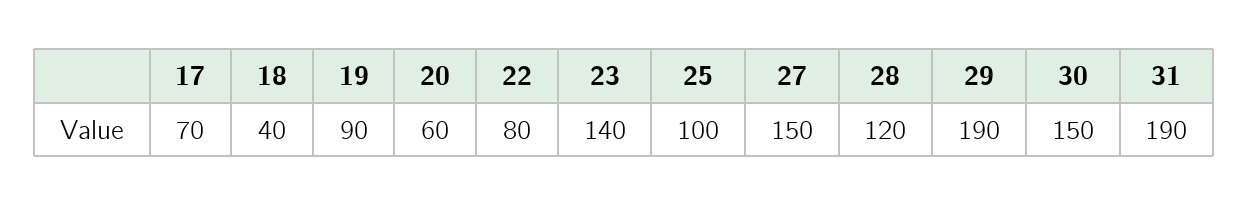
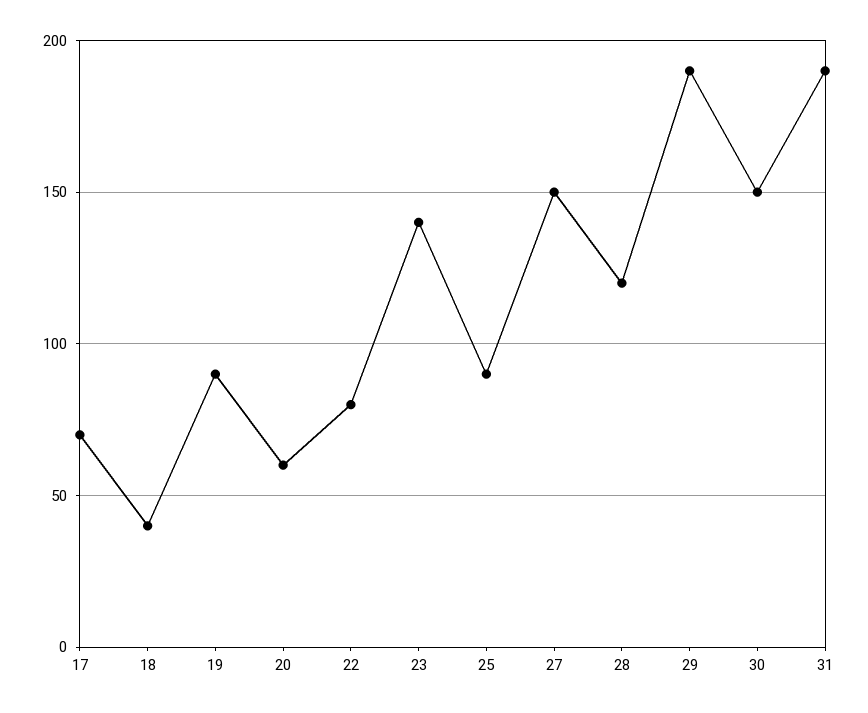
25: 100 -> 90

